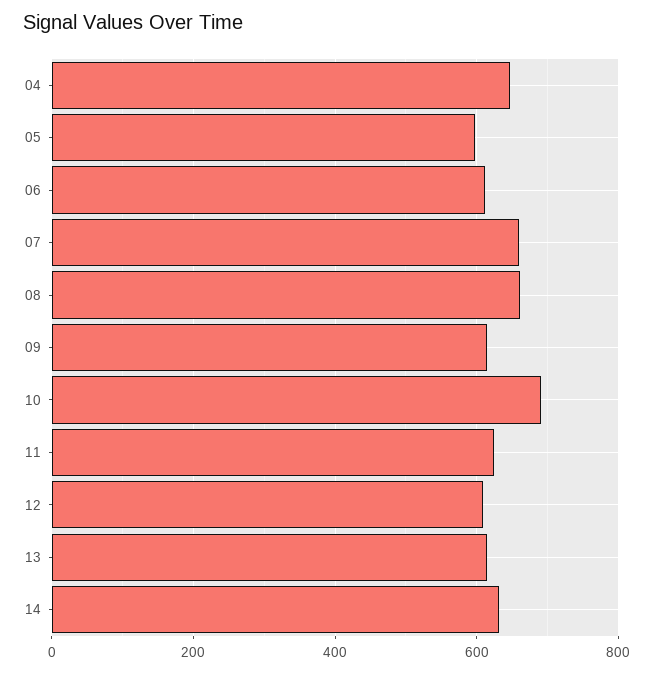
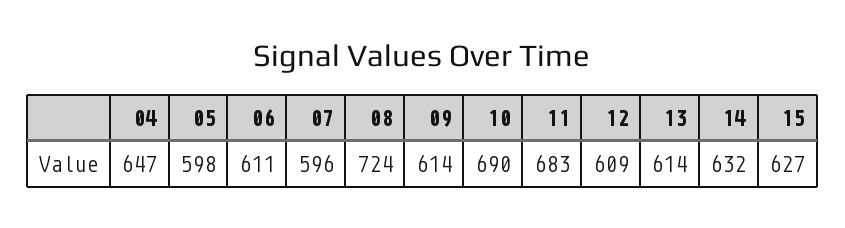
07: 660 -> 596
08: 660 -> 724
11: 620 -> 683
15: none -> 627

